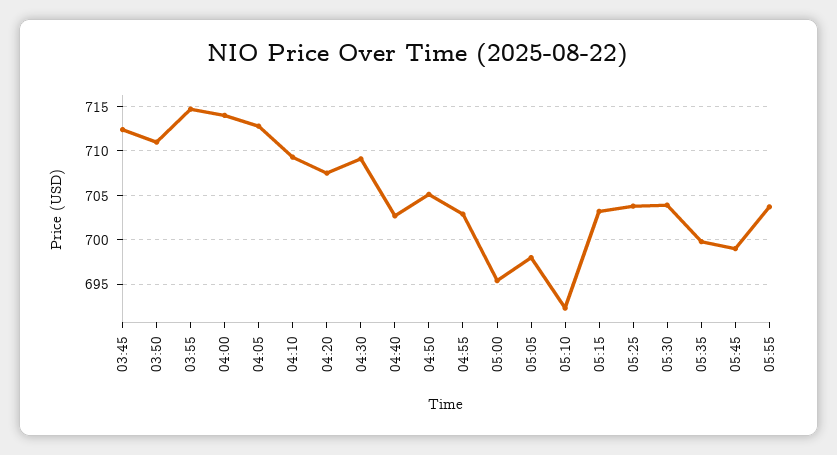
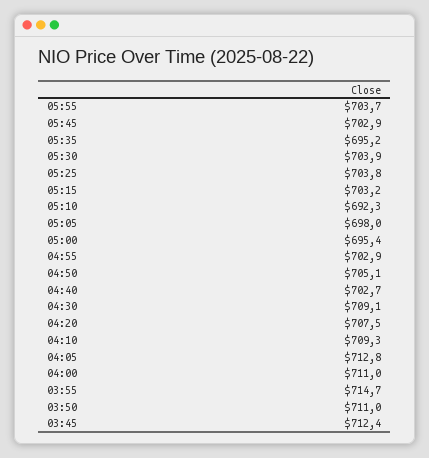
04:00: 714 -> 711
05:35: 700 -> 695.2
05:45: 699 -> 702.9

